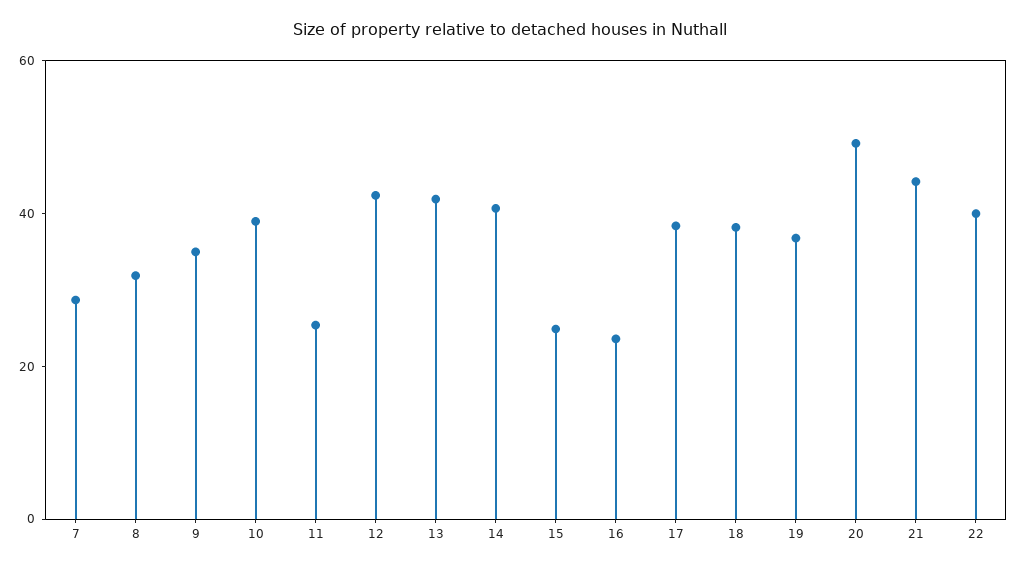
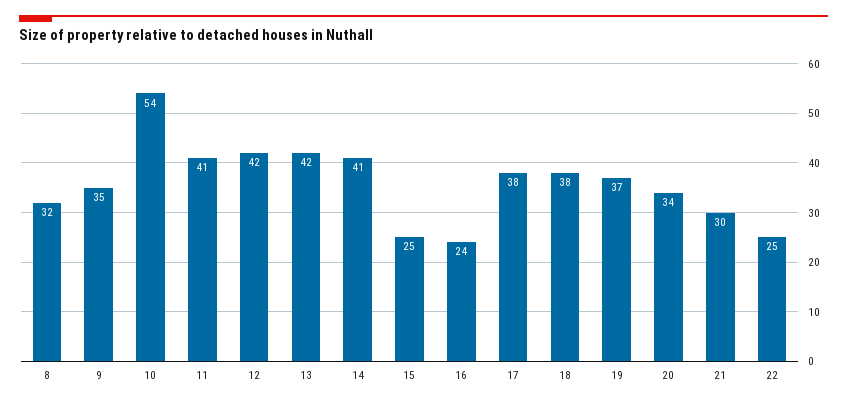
7: 30 -> none
10: 40 -> 54
11: 25 -> 41
20: 50 -> 34
21: 45 -> 30
22: 40 -> 25

